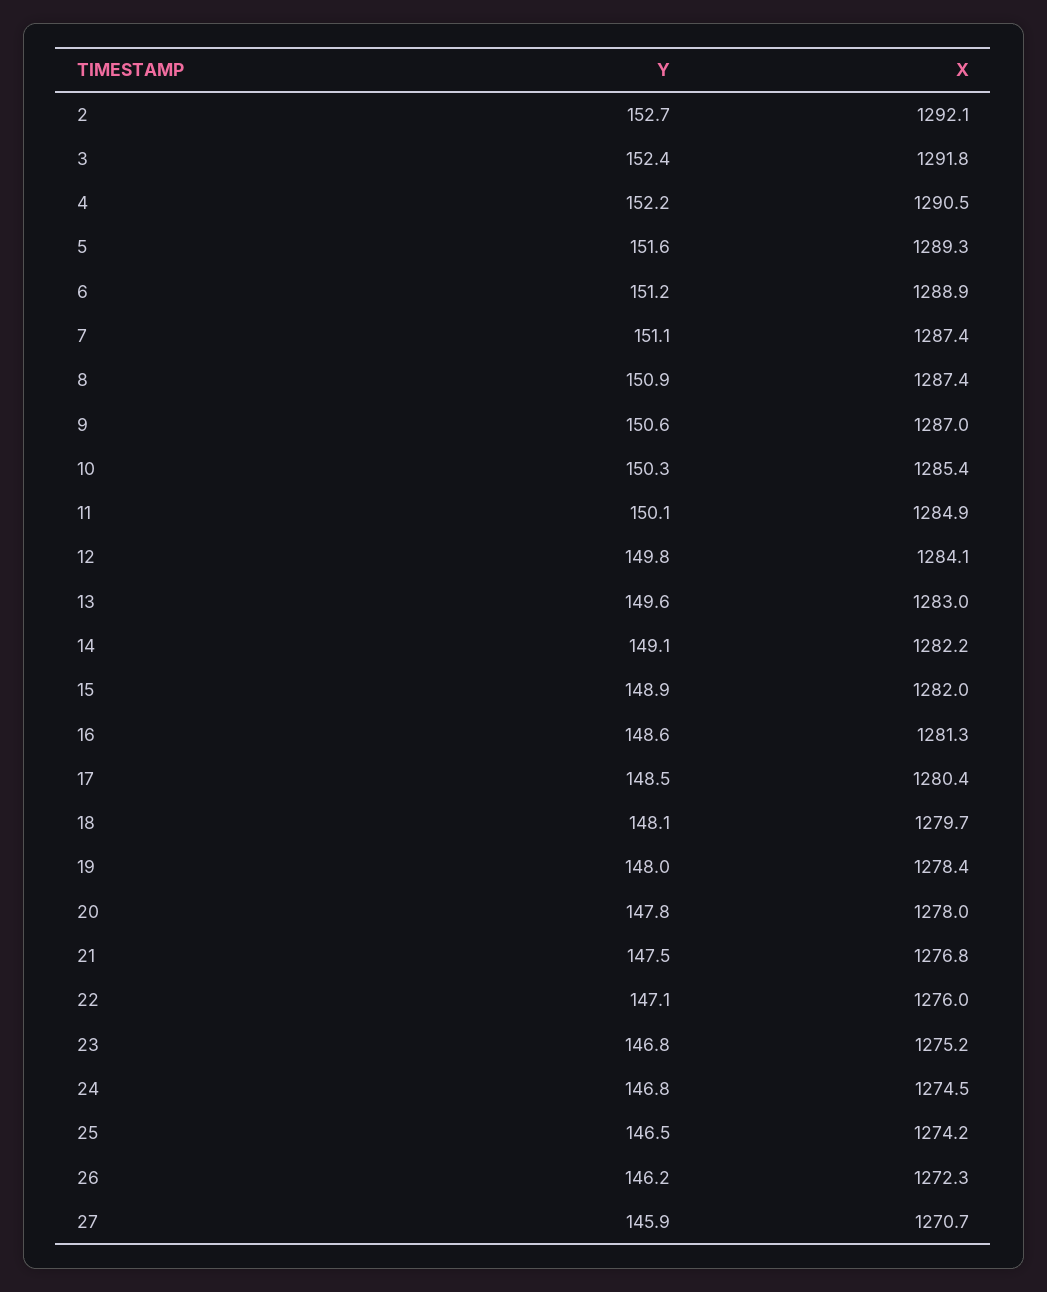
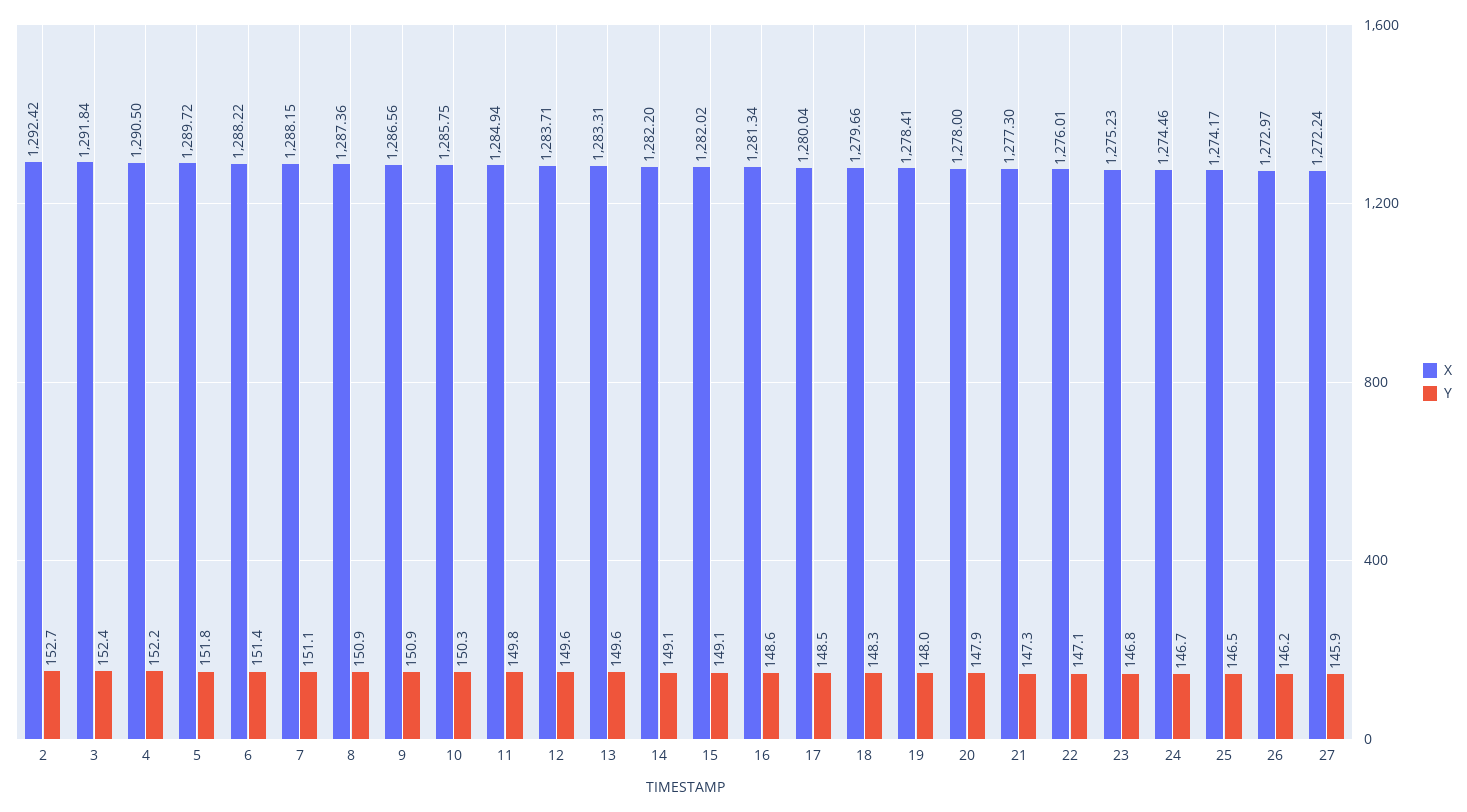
X, 2: 1292.1 -> 1292.42
Y, 5: 151.6 -> 151.8
X, 5: 1289.3 -> 1289.72
Y, 6: 151.2 -> 151.4
X, 6: 1288.9 -> 1288.22
X, 7: 1287.4 -> 1288.15
Y, 9: 150.6 -> 150.9
X, 9: 1287 -> 1286.56
X, 10: 1285.4 -> 1285.75
Y, 11: 150.1 -> 149.8
Y, 12: 149.8 -> 149.6
X, 12: 1284.1 -> 1283.71
X, 13: 1283 -> 1283.31
Y, 15: 148.9 -> 149.1
X, 17: 1280.4 -> 1280.04
Y, 18: 148.1 -> 148.3
Y, 20: 147.8 -> 147.9
Y, 21: 147.5 -> 147.3
X, 21: 1276.8 -> 1277.3
Y, 24: 146.8 -> 146.7
X, 26: 1272.3 -> 1272.97
X, 27: 1270.7 -> 1272.24

